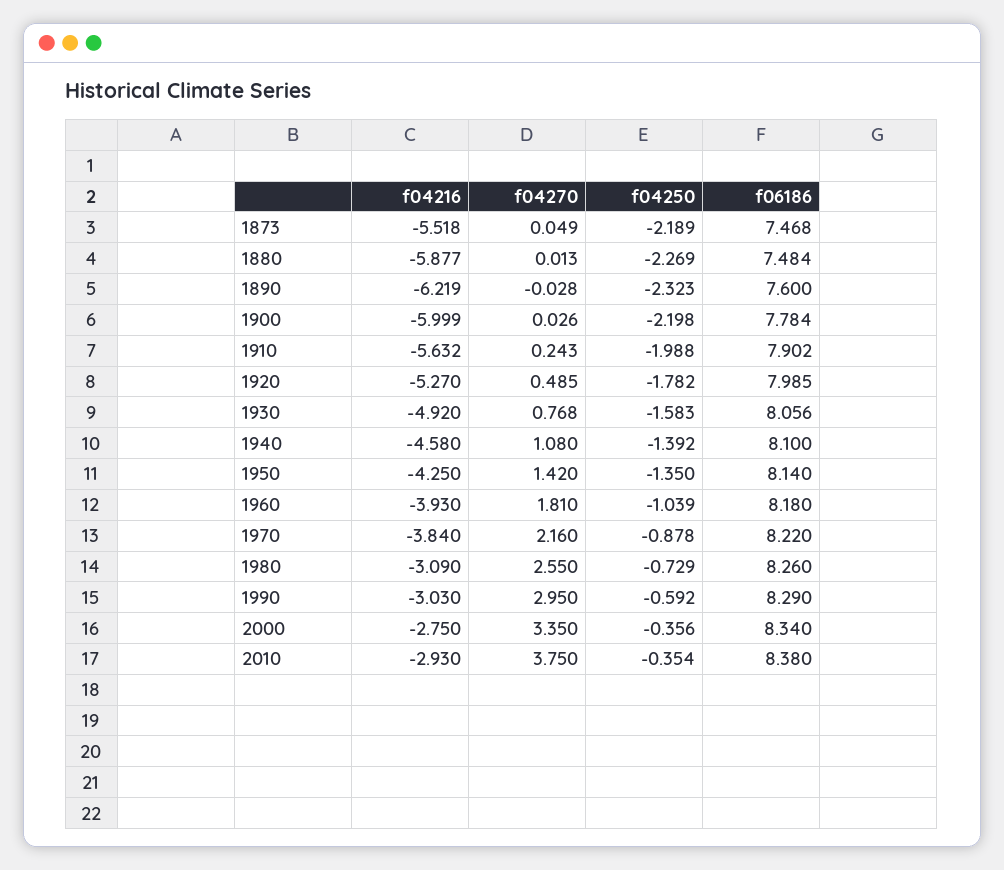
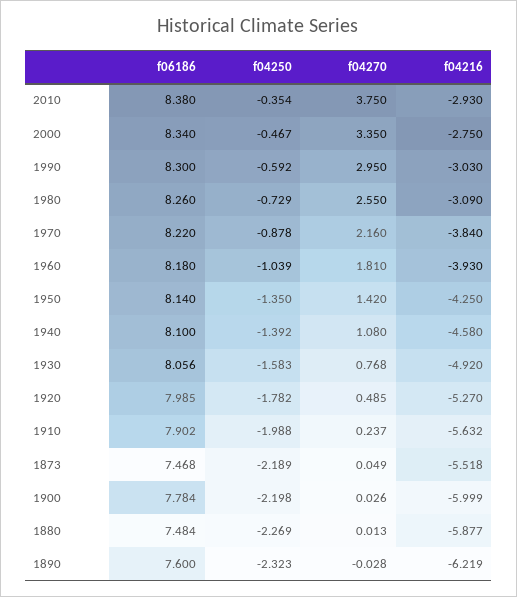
f04270, 1910: 0.243 -> 0.237
f06186, 1990: 8.29 -> 8.3
f04250, 2000: -0.356 -> -0.467

